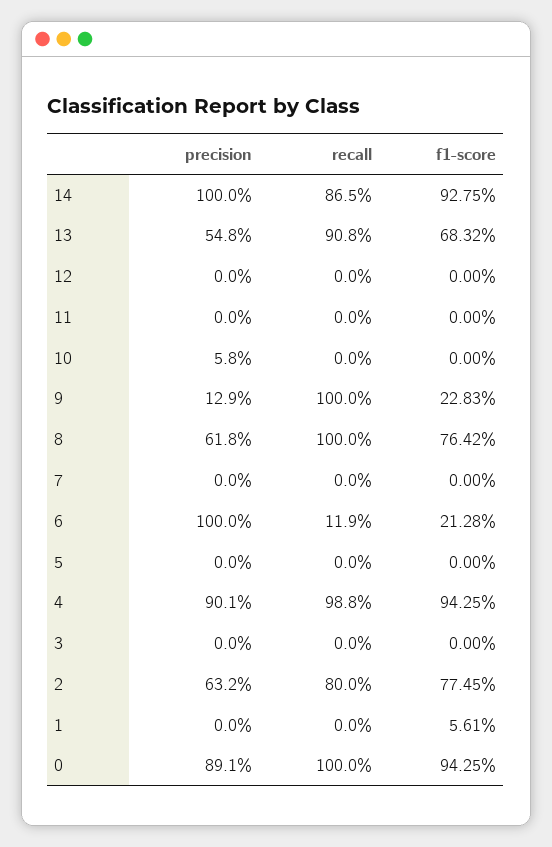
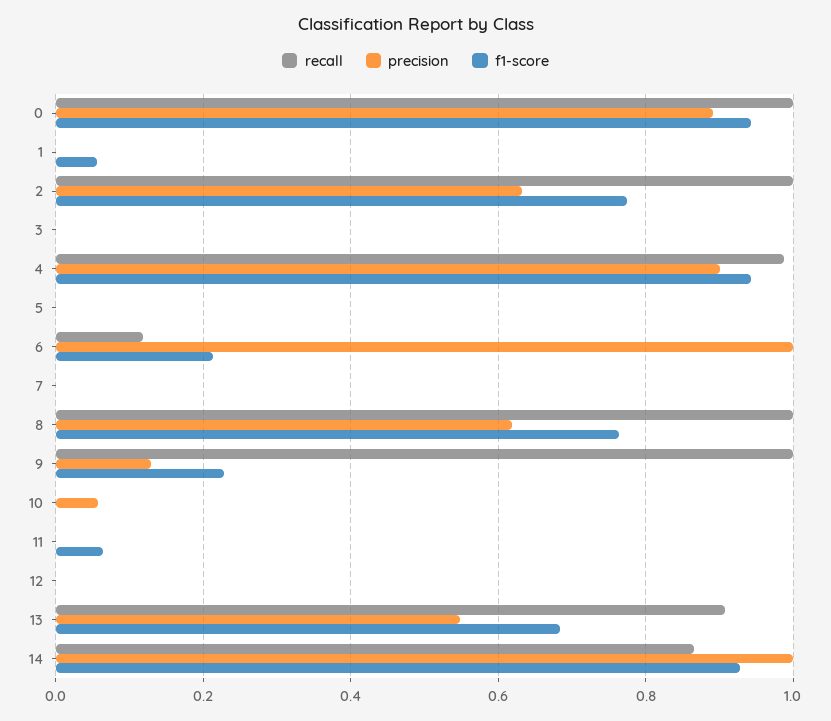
f1-score, 11: 0 -> 0.06
recall, 2: 0.8 -> 1

